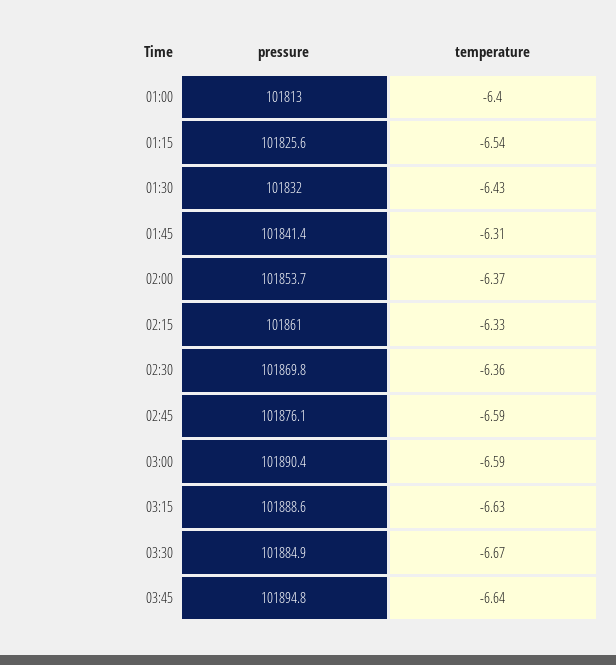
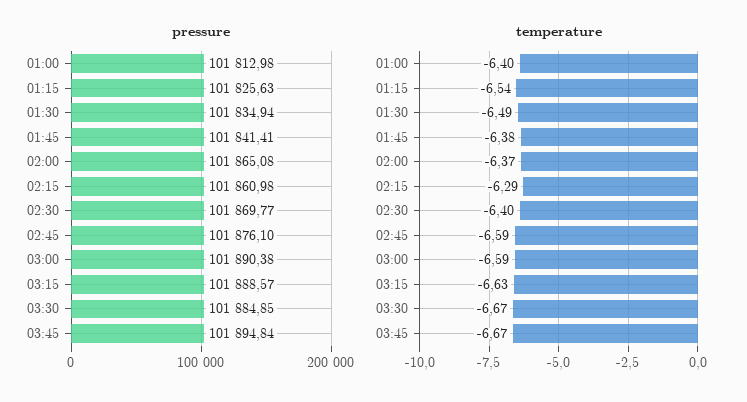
pressure, 01:30: 101832 -> 101834.94
temperature, 01:30: -6.43 -> -6.49
temperature, 01:45: -6.31 -> -6.38
pressure, 02:00: 101853.7 -> 101865.08
temperature, 02:15: -6.33 -> -6.29
temperature, 02:30: -6.36 -> -6.4
temperature, 03:45: -6.64 -> -6.67

